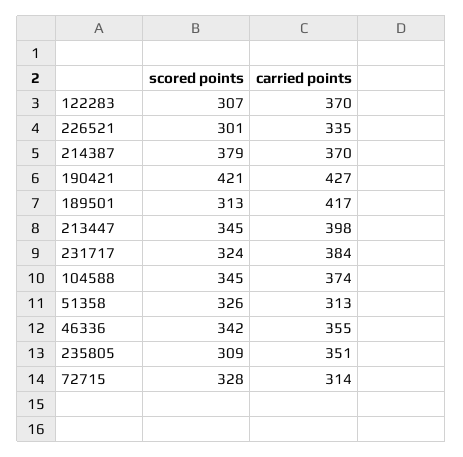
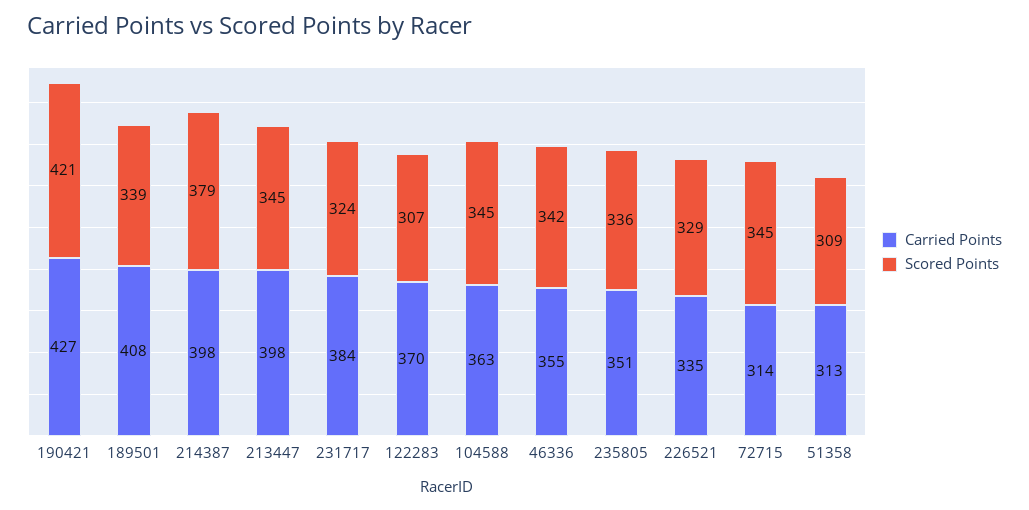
scored points, 226521: 301 -> 329
carried points, 214387: 370 -> 398
scored points, 189501: 313 -> 339
carried points, 189501: 417 -> 408
carried points, 104588: 374 -> 363
scored points, 51358: 326 -> 309
scored points, 235805: 309 -> 336
scored points, 72715: 328 -> 345

